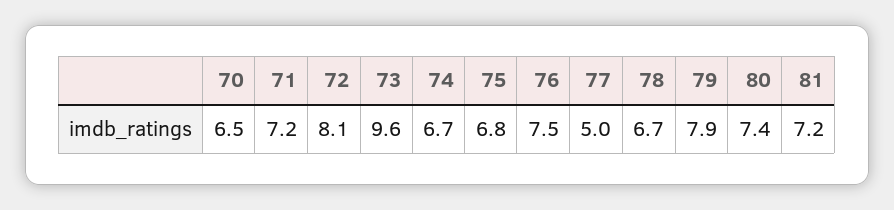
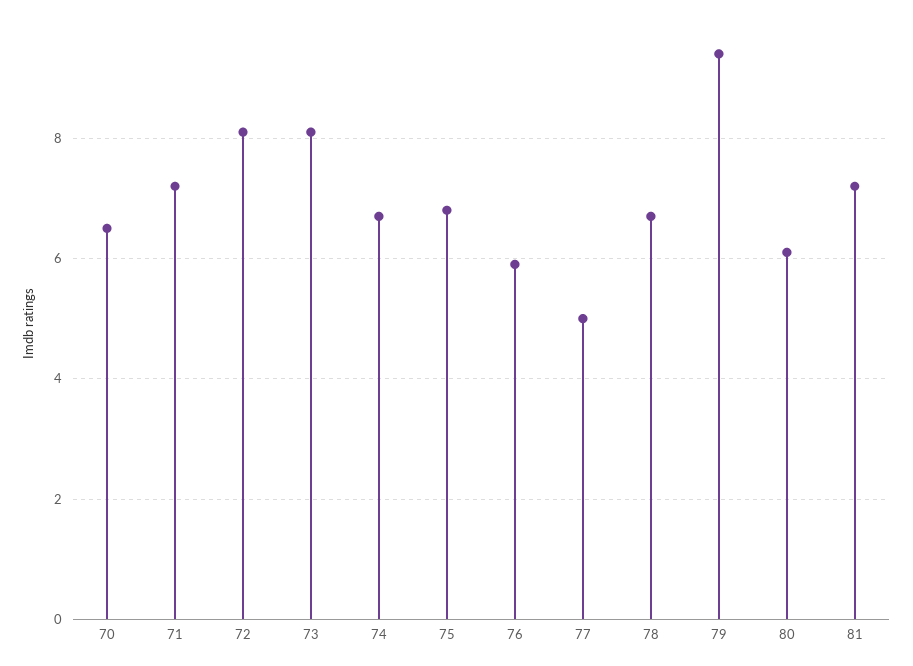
73: 9.6 -> 8
76: 7.5 -> 6
79: 7.9 -> 9.5
80: 7.4 -> 6

